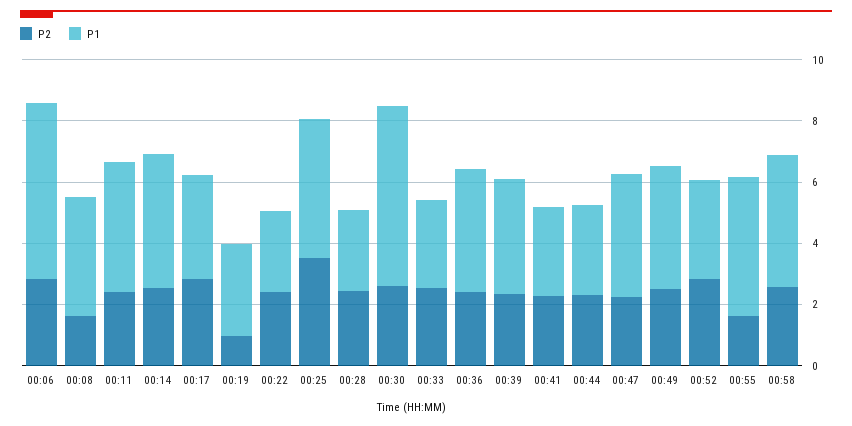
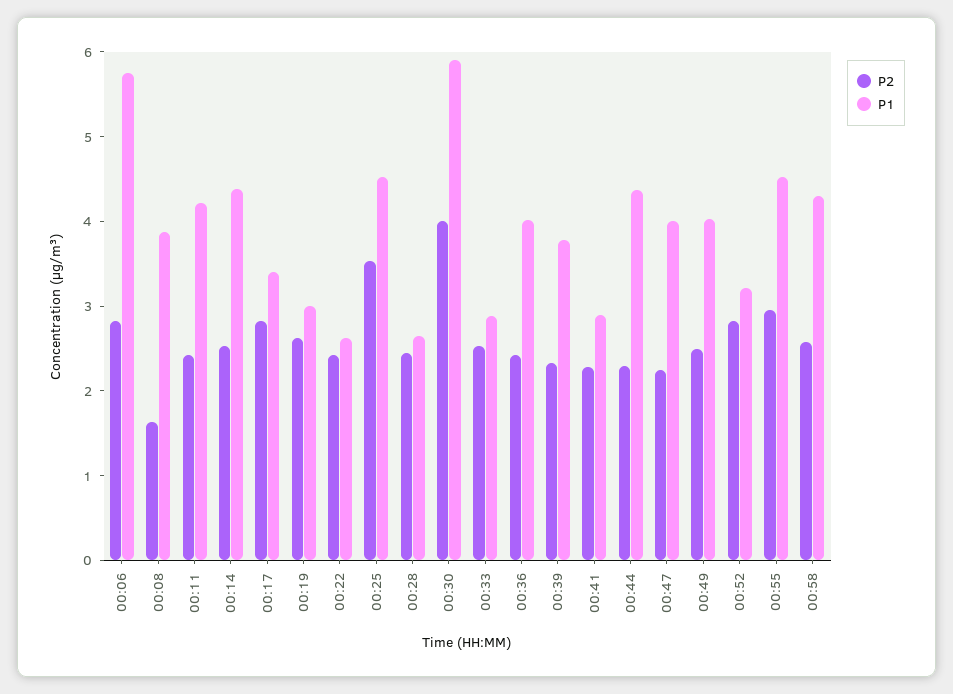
P2, 00:19: 1 -> 2.6
P2, 00:30: 2.5 -> 4
P1, 00:44: 3 -> 4.4
P2, 00:55: 1.5 -> 3

